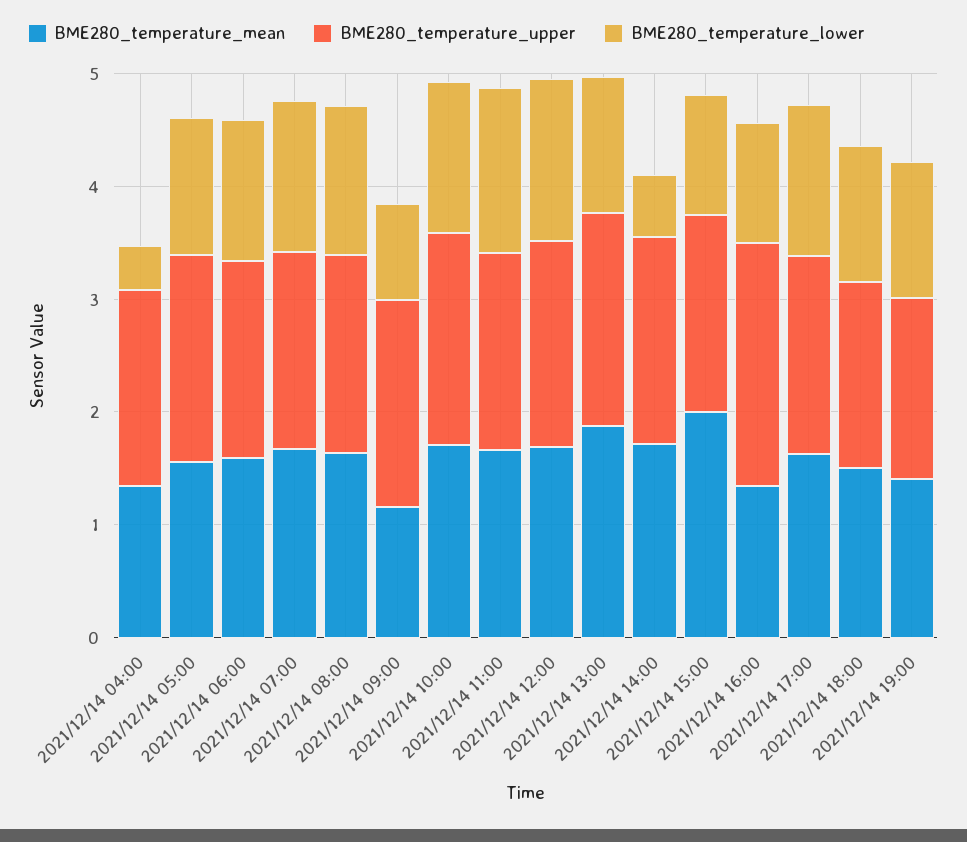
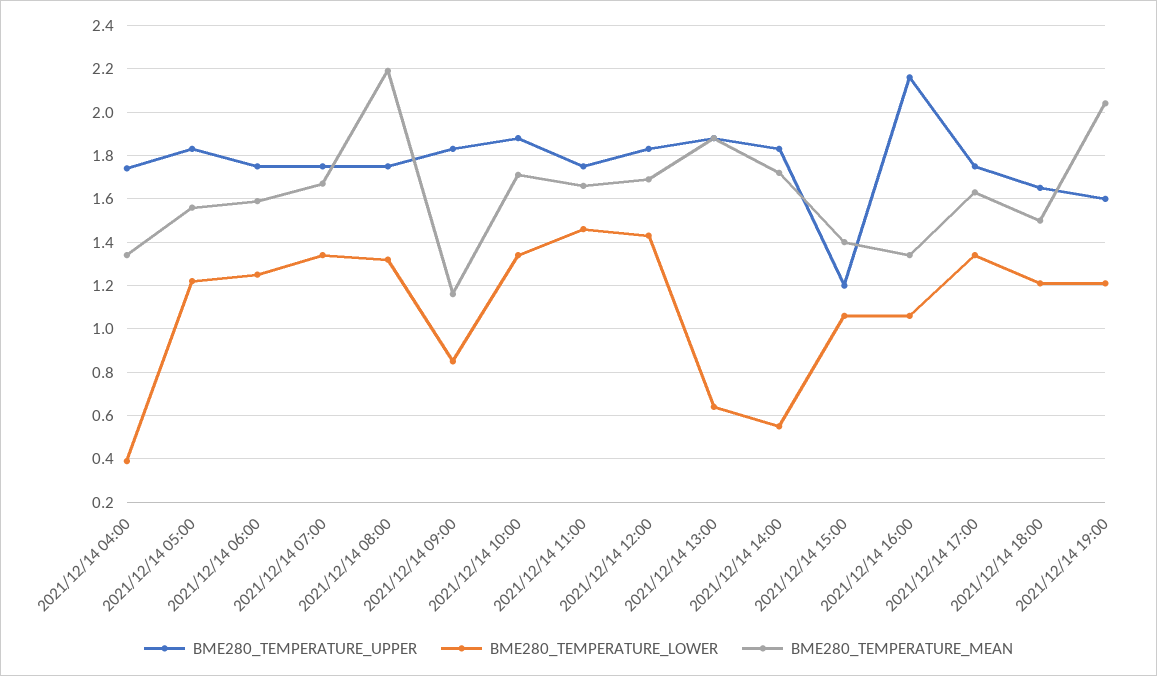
BME280_temperature_mean, 2021/12/14 08:00: 1.6 -> 2.2
BME280_temperature_lower, 2021/12/14 13:00: 1.2 -> 0.65
BME280_temperature_mean, 2021/12/14 15:00: 2 -> 1.4
BME280_temperature_upper, 2021/12/14 15:00: 1.8 -> 1.2
BME280_temperature_mean, 2021/12/14 19:00: 1.4 -> 2.05

